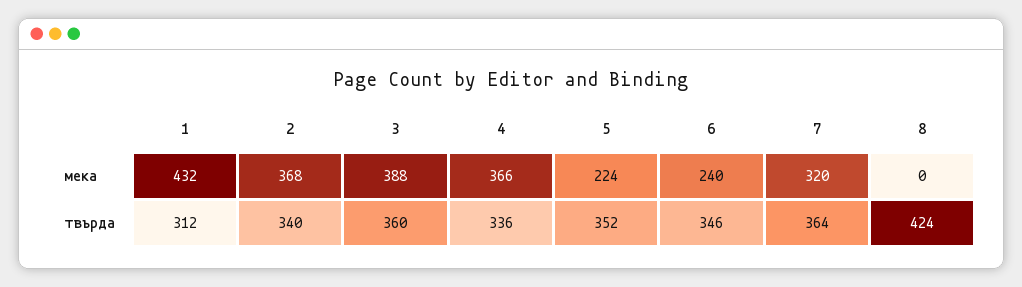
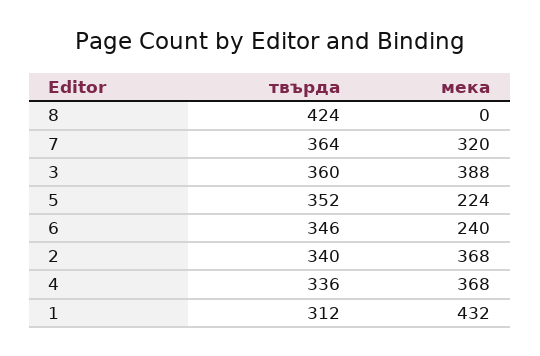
4, мека: 366 -> 368

